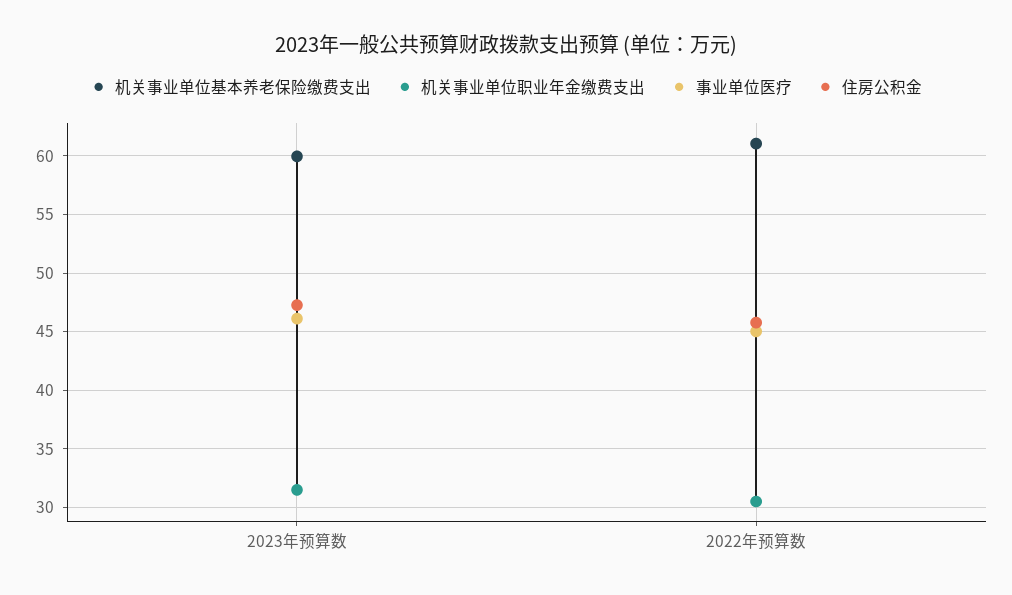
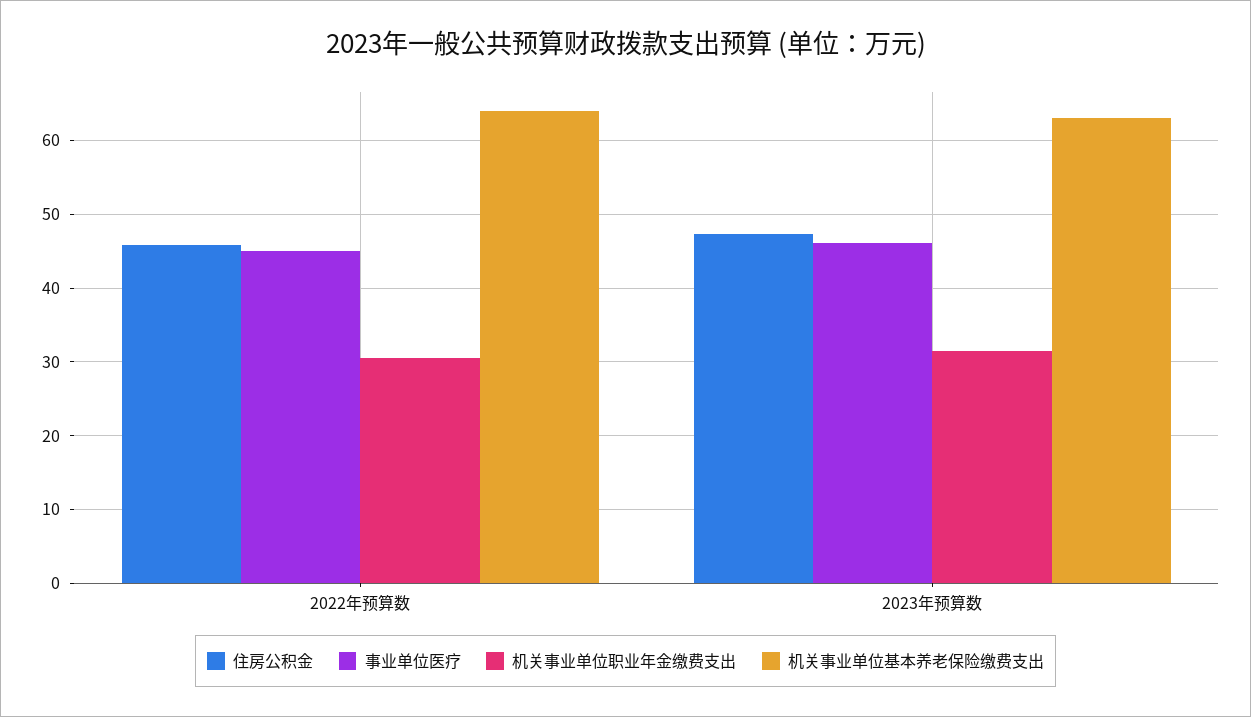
机关事业单位基本养老保险缴费支出, 2023年预算数: 60 -> 63
机关事业单位基本养老保险缴费支出, 2022年预算数: 61 -> 64

